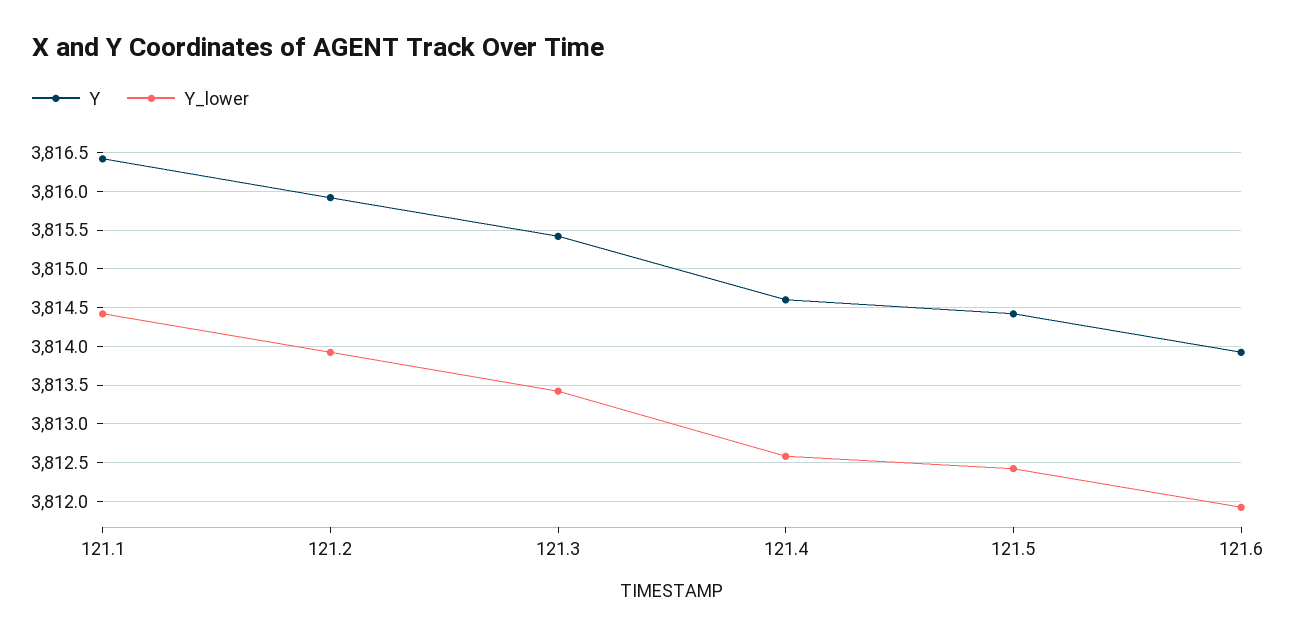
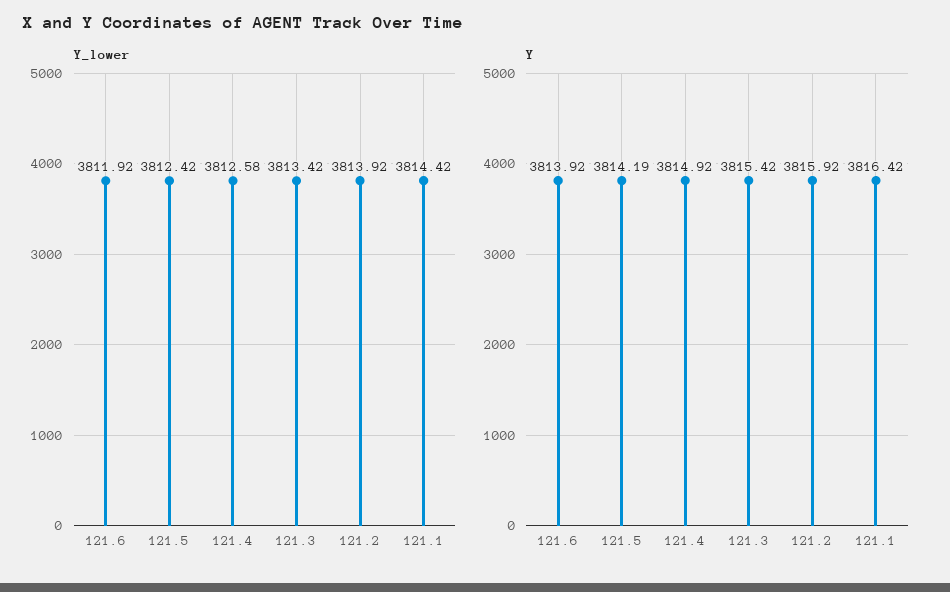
Y, 121.4: 3814.6 -> 3814.92
Y, 121.5: 3814.4 -> 3814.19

